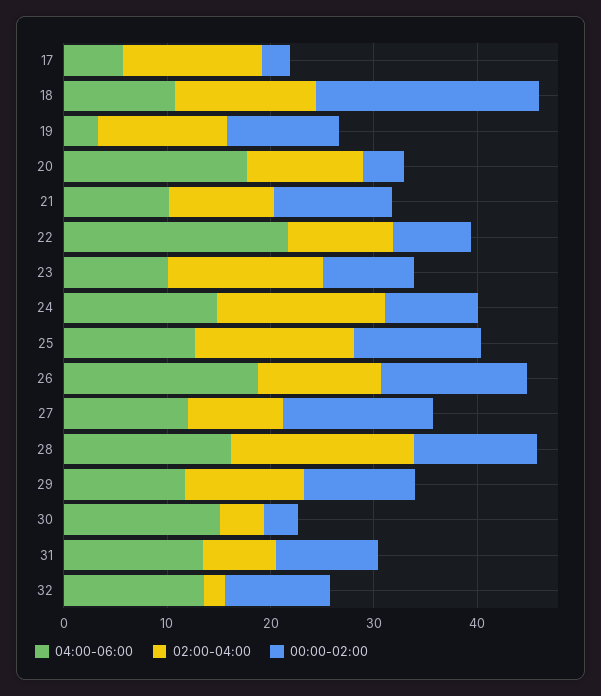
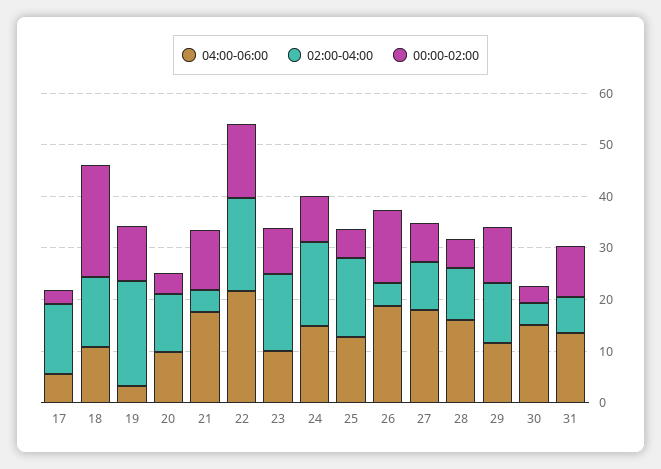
02:00-04:00, 19: 12 -> 20
04:00-06:00, 20: 18 -> 10
04:00-06:00, 21: 10 -> 18
02:00-04:00, 21: 10 -> 4
02:00-04:00, 22: 10 -> 18
00:00-02:00, 22: 8 -> 14
00:00-02:00, 25: 12 -> 6
02:00-04:00, 26: 12 -> 4
04:00-06:00, 27: 12 -> 18
00:00-02:00, 27: 14 -> 8
02:00-04:00, 28: 18 -> 10
00:00-02:00, 28: 12 -> 6
04:00-06:00, 32: 14 -> none
02:00-04:00, 32: 2 -> none
00:00-02:00, 32: 10 -> none

